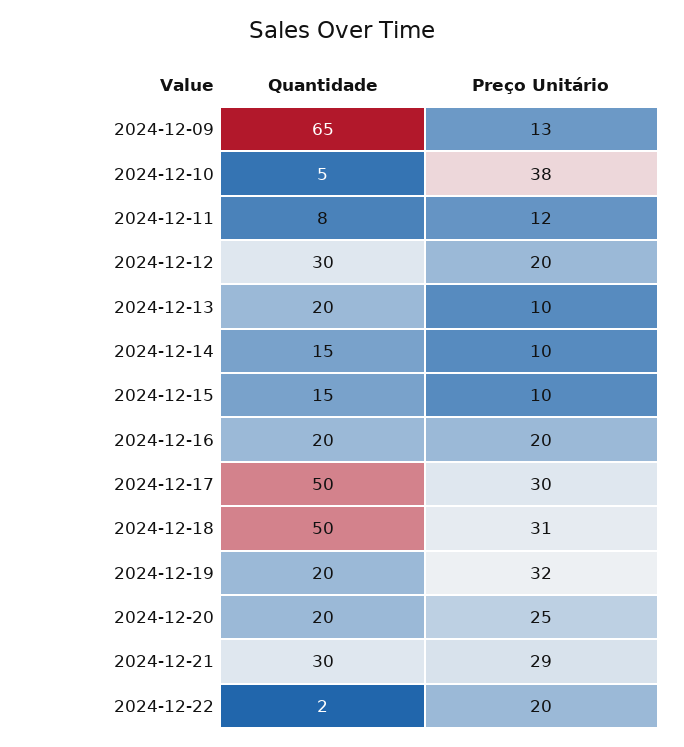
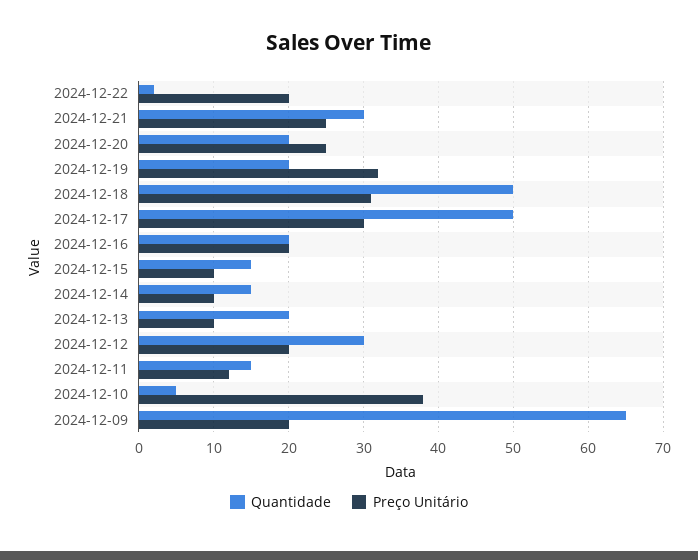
Preço Unitário, 2024-12-09: 13 -> 20
Quantidade, 2024-12-11: 8 -> 15
Preço Unitário, 2024-12-21: 29 -> 25

